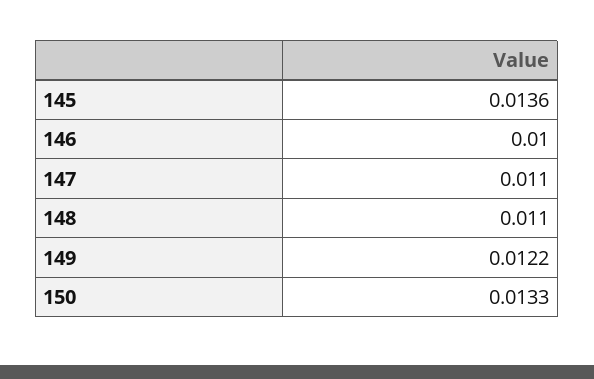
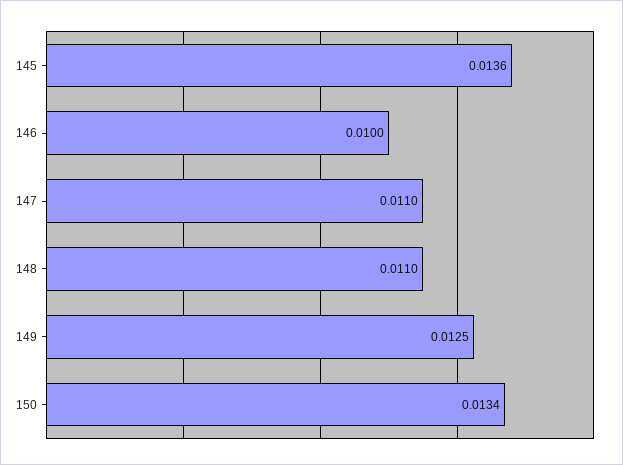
149: 0.0122 -> 0.0125
150: 0.0133 -> 0.0134

